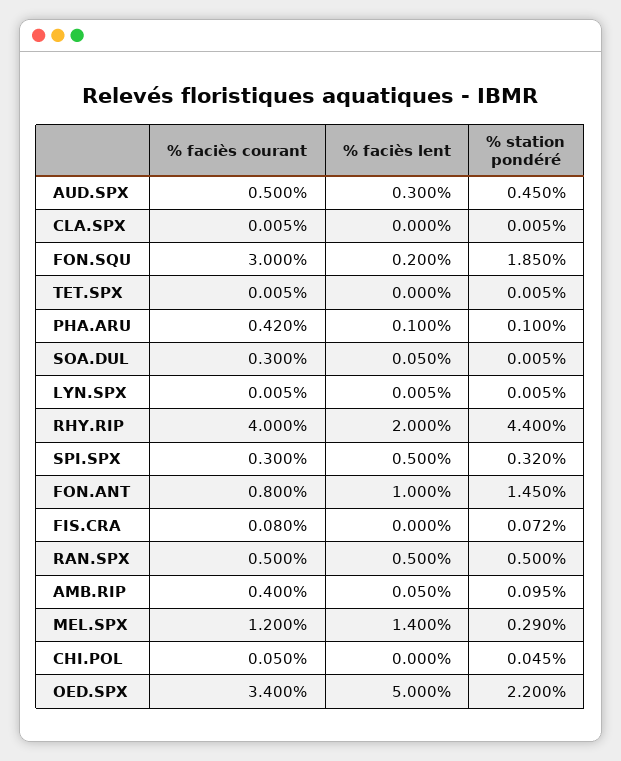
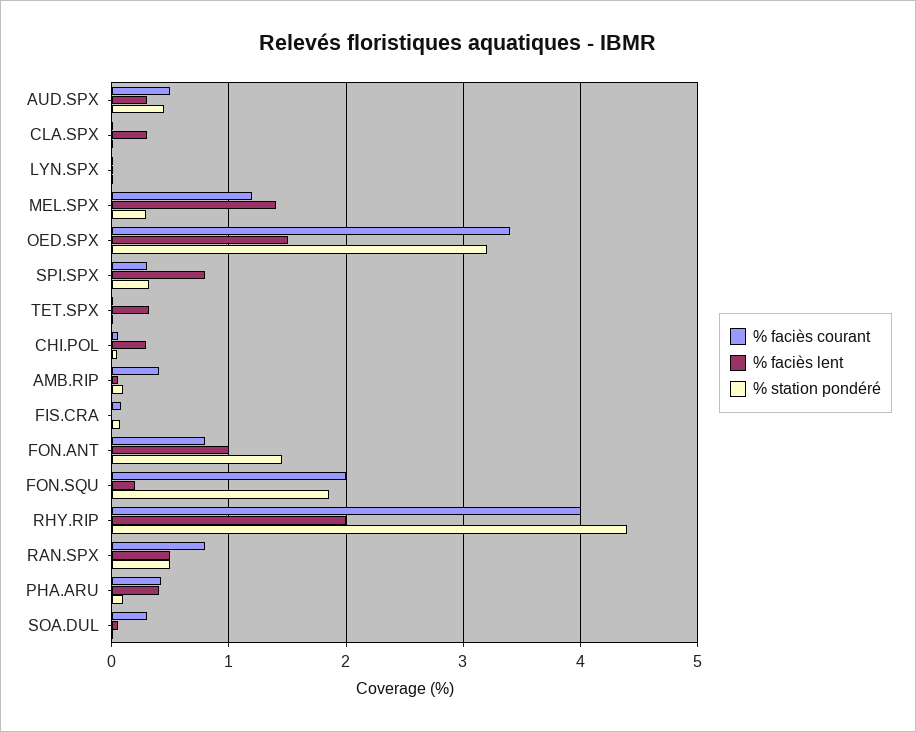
% faciès lent, CLA.SPX: 0 -> 0.3
% faciès courant, FON.SQU: 3 -> 2
% faciès lent, TET.SPX: 0 -> 0.3
% faciès lent, PHA.ARU: 0.1 -> 0.4
% faciès lent, SPI.SPX: 0.5 -> 0.8
% faciès courant, RAN.SPX: 0.5 -> 0.8
% faciès lent, CHI.POL: 0 -> 0.3
% faciès lent, OED.SPX: 5 -> 1.5
% station pondéré, OED.SPX: 2.2 -> 3.2

